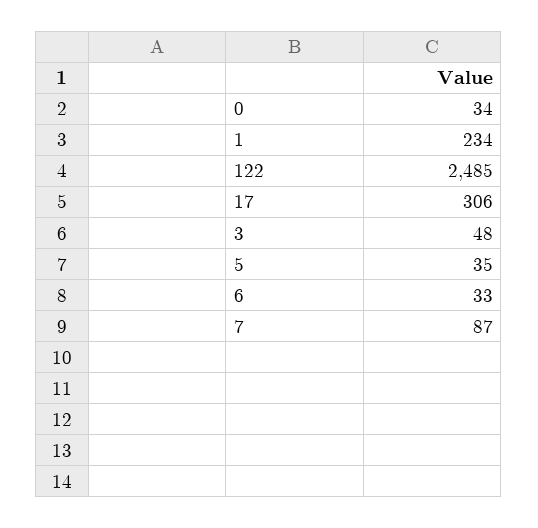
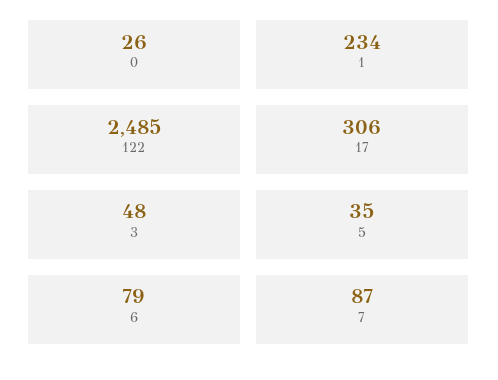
0: 34 -> 26
6: 33 -> 79

